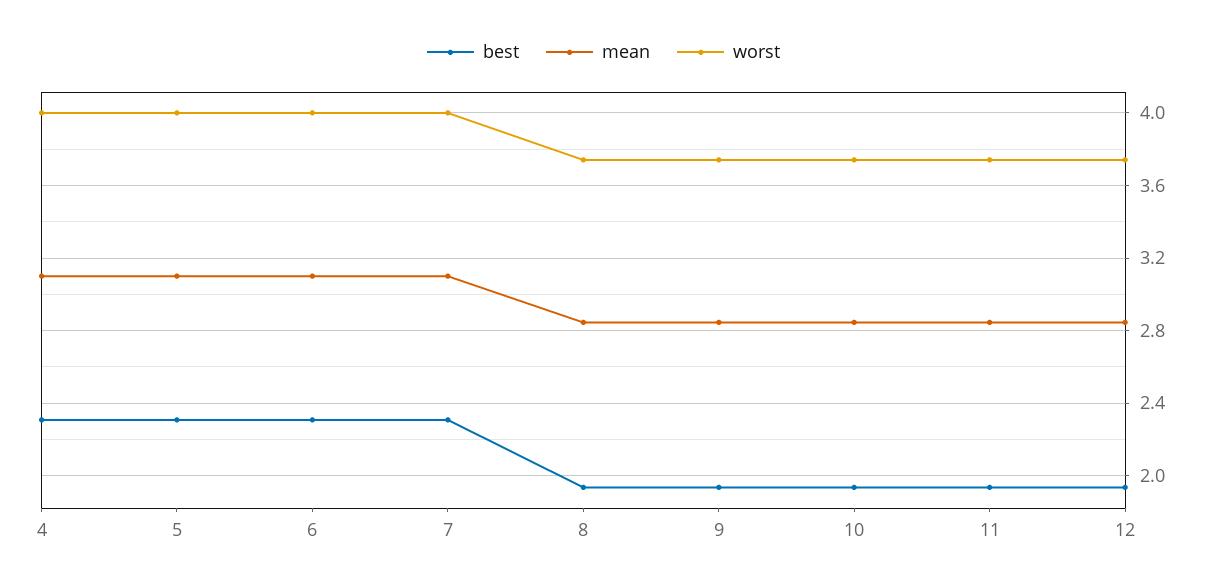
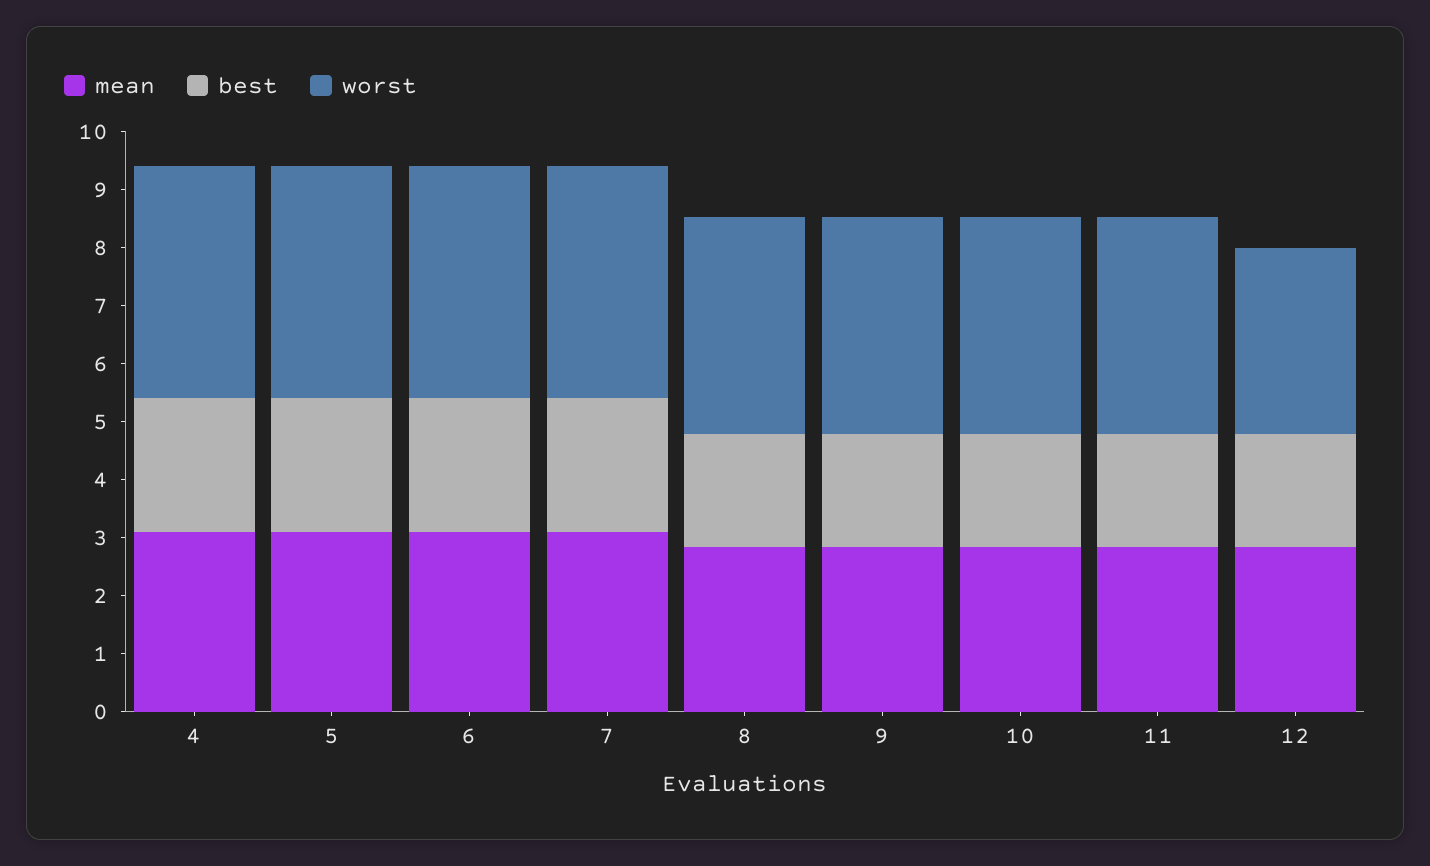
worst, 12: 3.75 -> 3.2

